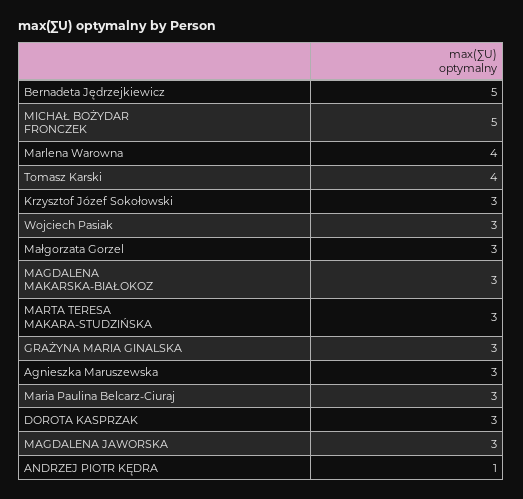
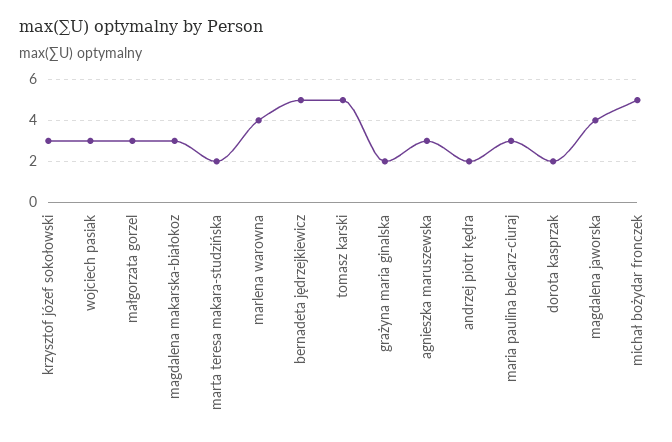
Tomasz Karski: 4 -> 5
MARTA TERESA MAKARA-STUDZIŃSKA: 3 -> 2
GRAŻYNA MARIA GINALSKA: 3 -> 2
DOROTA KASPRZAK: 3 -> 2
MAGDALENA JAWORSKA: 3 -> 4
ANDRZEJ PIOTR KĘDRA: 1 -> 2

